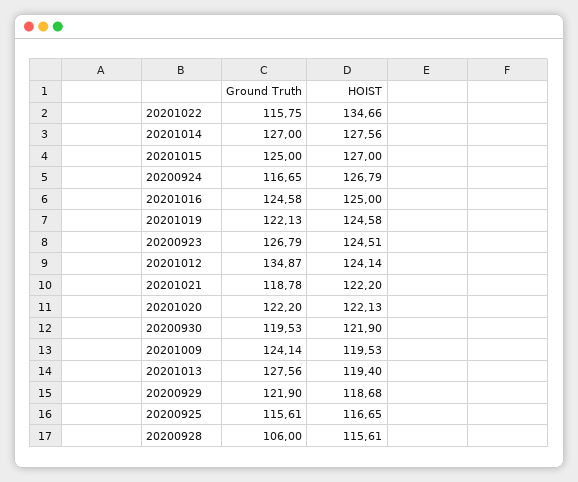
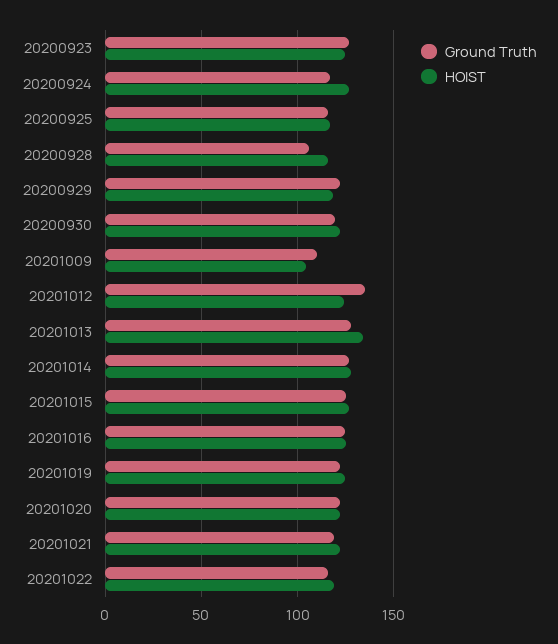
HOIST, 20201022: 134.66 -> 120
Ground Truth, 20201009: 124.14 -> 110
HOIST, 20201009: 119.53 -> 105
HOIST, 20201013: 119.4 -> 135

